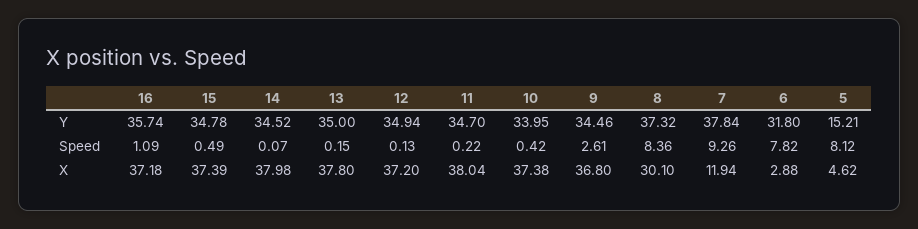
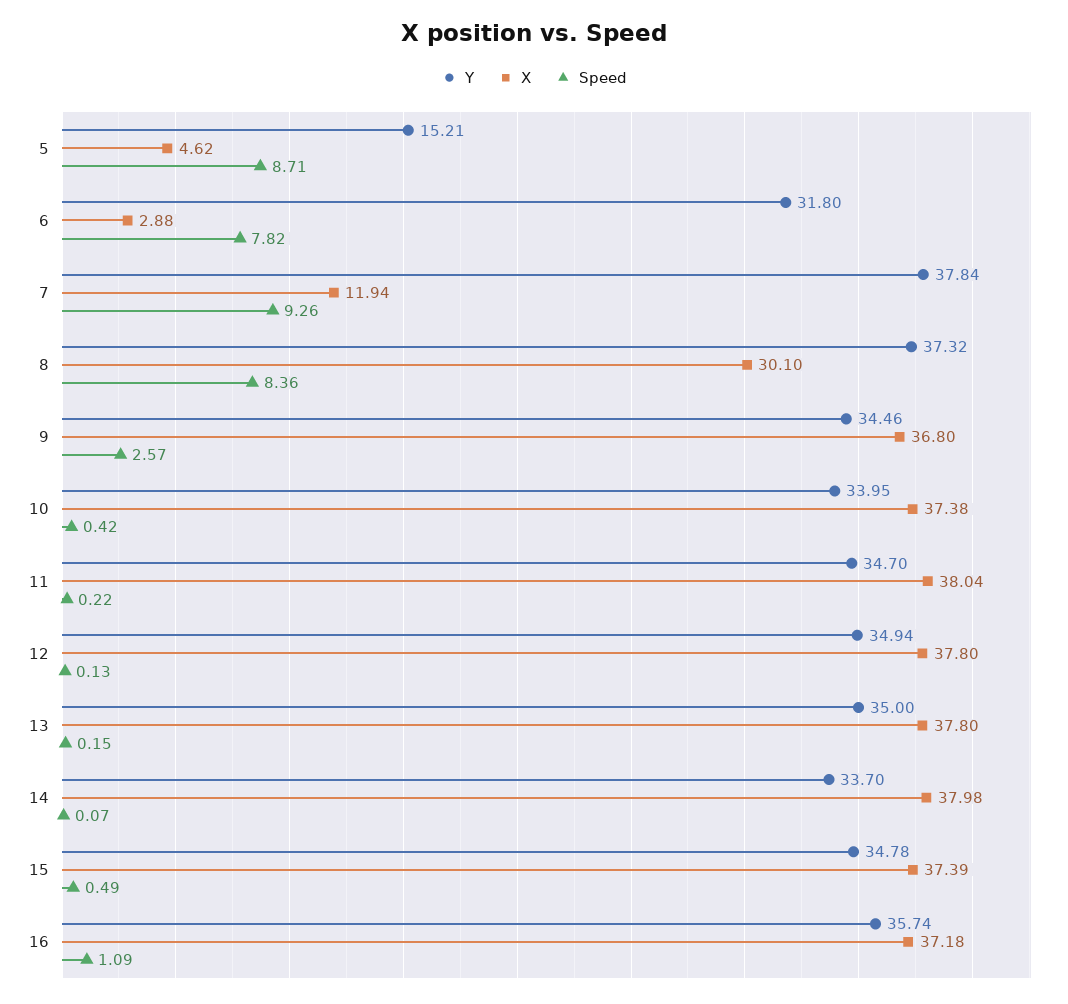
Y, 14: 34.52 -> 33.7
Speed, 9: 2.61 -> 2.57
Speed, 5: 8.12 -> 8.71
X, 12: 37.2 -> 37.8

